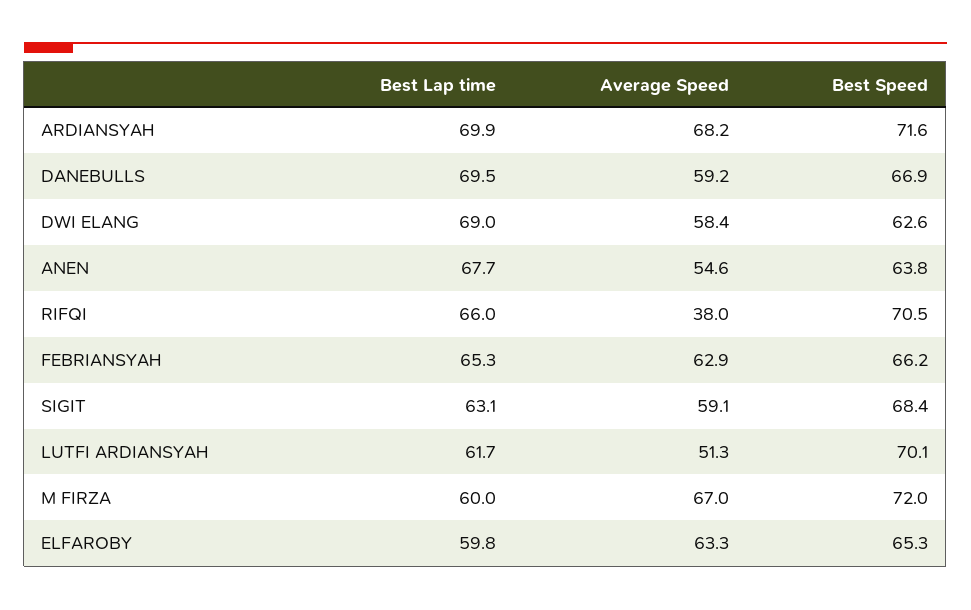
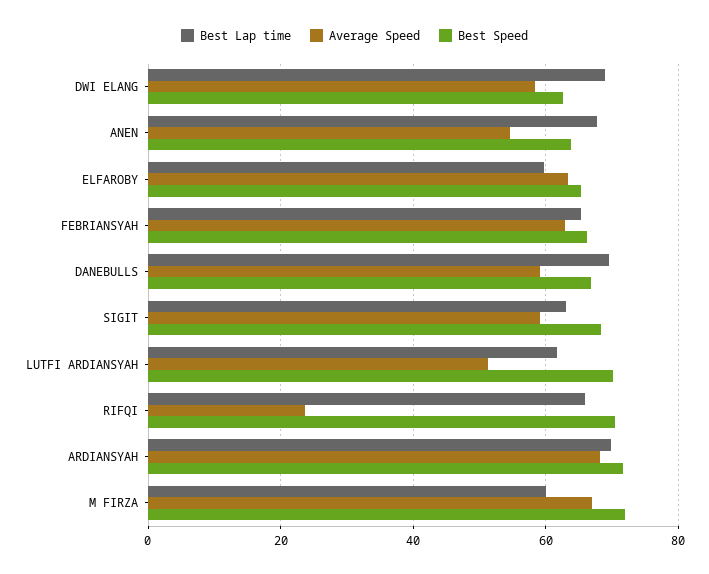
Average Speed, RIFQI: 38 -> 24

